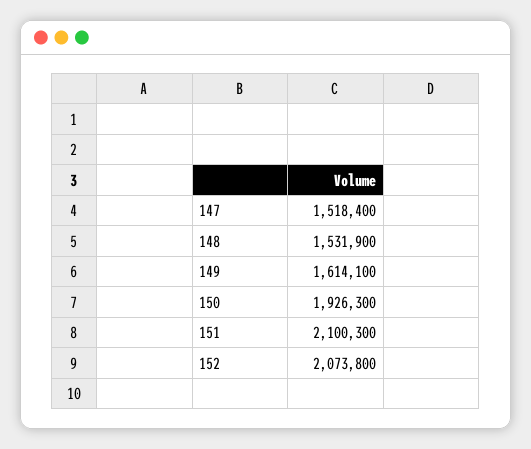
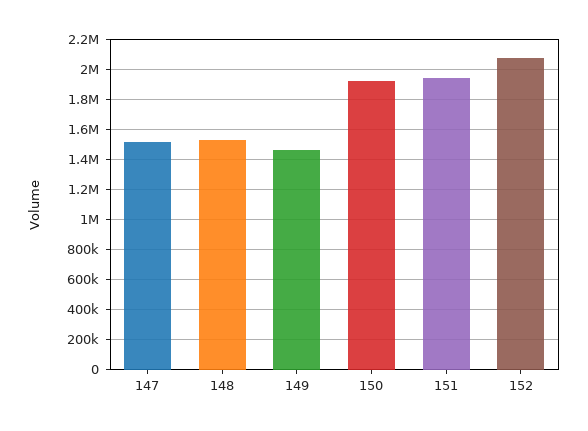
149: 1614100 -> 1450000
151: 2100300 -> 1950000

